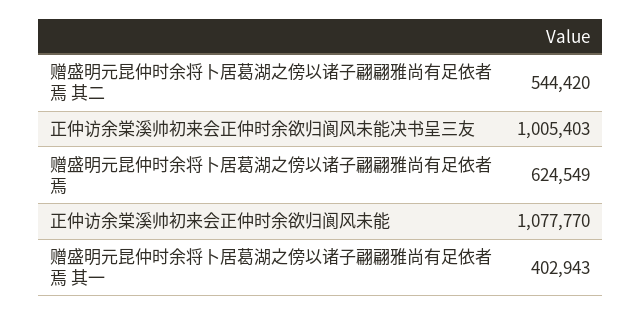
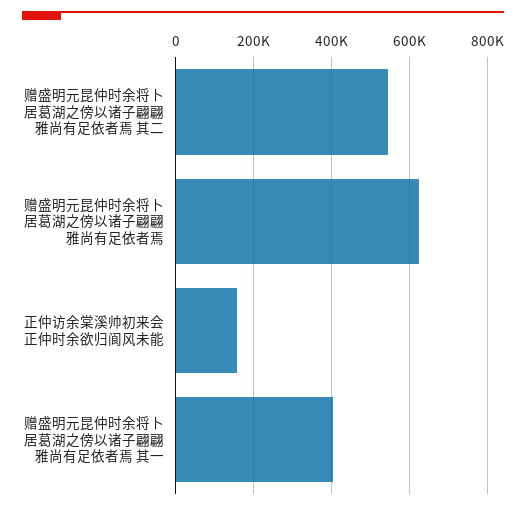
正仲访余棠溪帅初来会正仲时余欲归阆风未能决书呈三友: 1005403 -> none
正仲访余棠溪帅初来会正仲时余欲归阆风未能: 1077770 -> 160000

